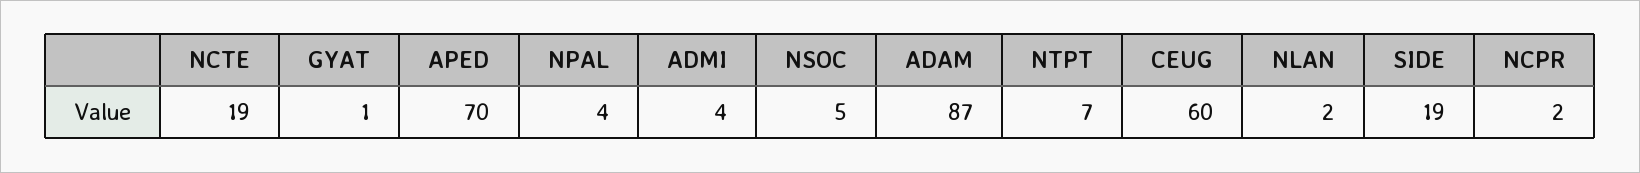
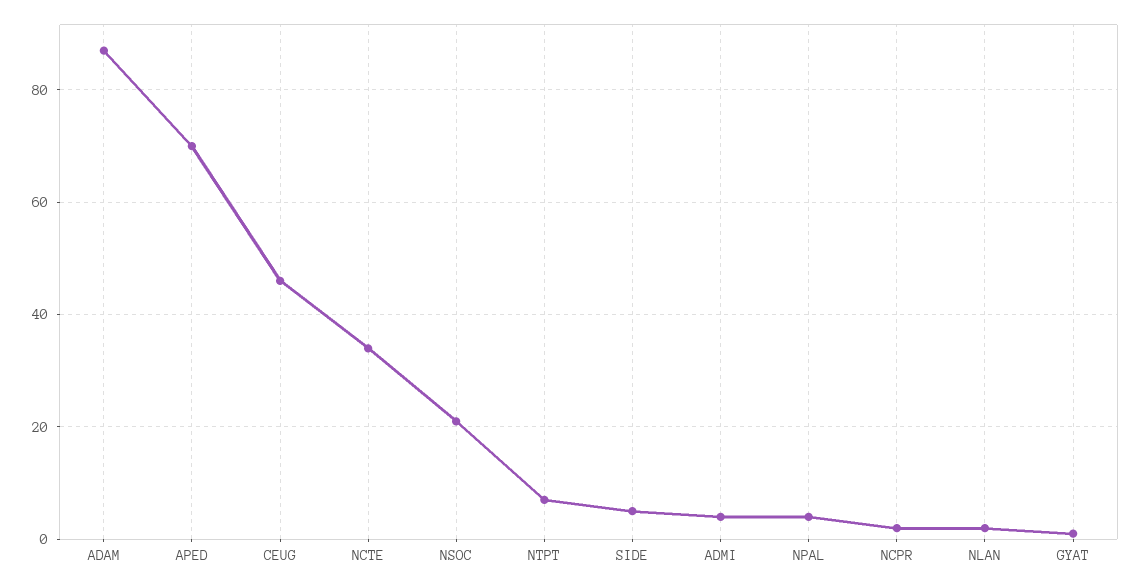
NCTE: 19 -> 35
NSOC: 5 -> 20
CEUG: 60 -> 45
SIDE: 19 -> 5

